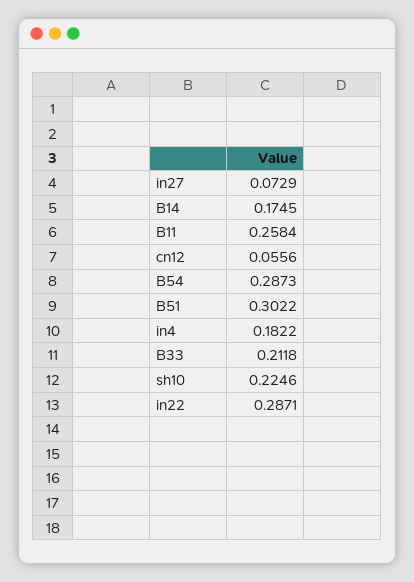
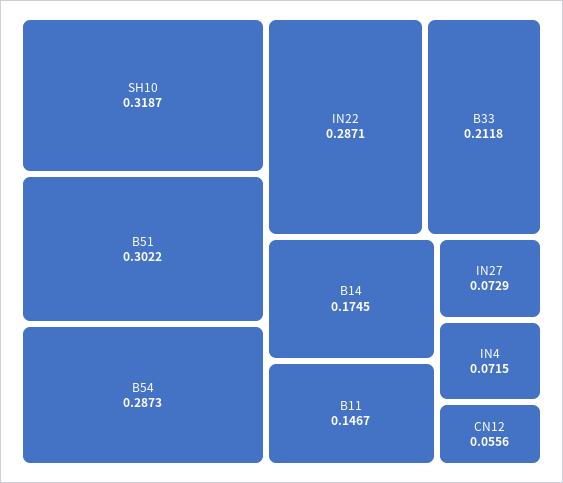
B11: 0.2584 -> 0.1467
in4: 0.1822 -> 0.0715
sh10: 0.2246 -> 0.3187

